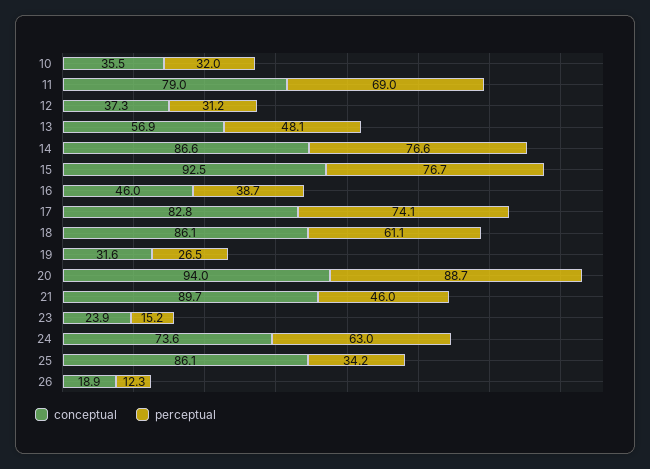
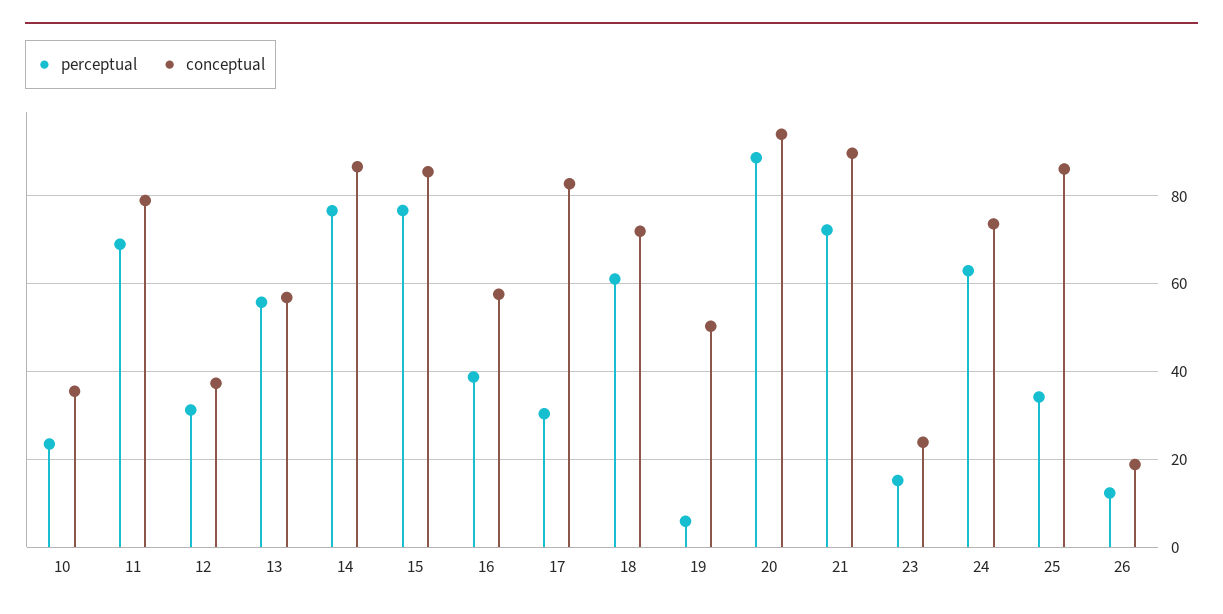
perceptual, 10: 32 -> 24
perceptual, 13: 48.1 -> 56
conceptual, 15: 92.5 -> 86
conceptual, 16: 46 -> 58
perceptual, 17: 74.1 -> 30
conceptual, 18: 86.1 -> 72
conceptual, 19: 31.6 -> 50
perceptual, 19: 26.5 -> 6
perceptual, 21: 46 -> 72

